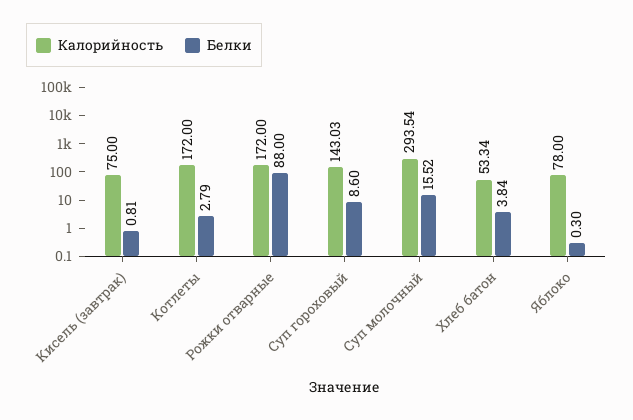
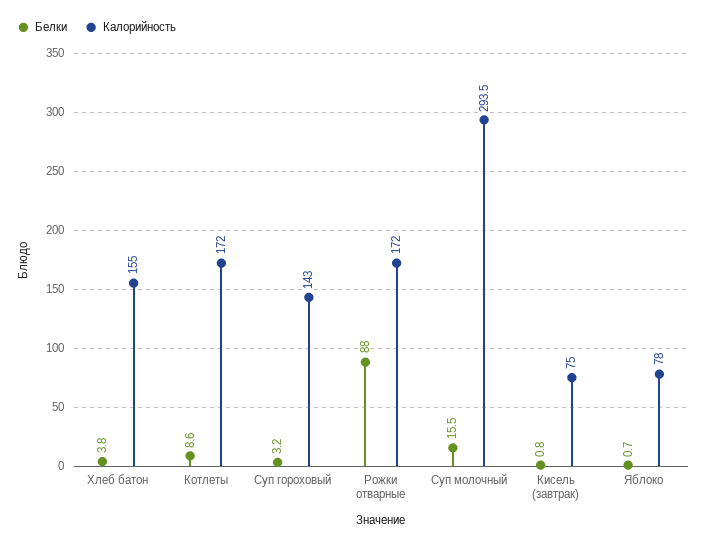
Белки, Котлеты: 2.79 -> 8.6
Белки, Суп гороховый: 8.6 -> 3.2
Калорийность, Хлеб батон: 53.34 -> 155
Белки, Яблоко: 0.3 -> 0.7

